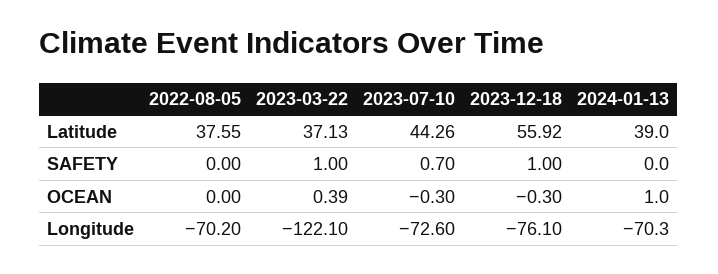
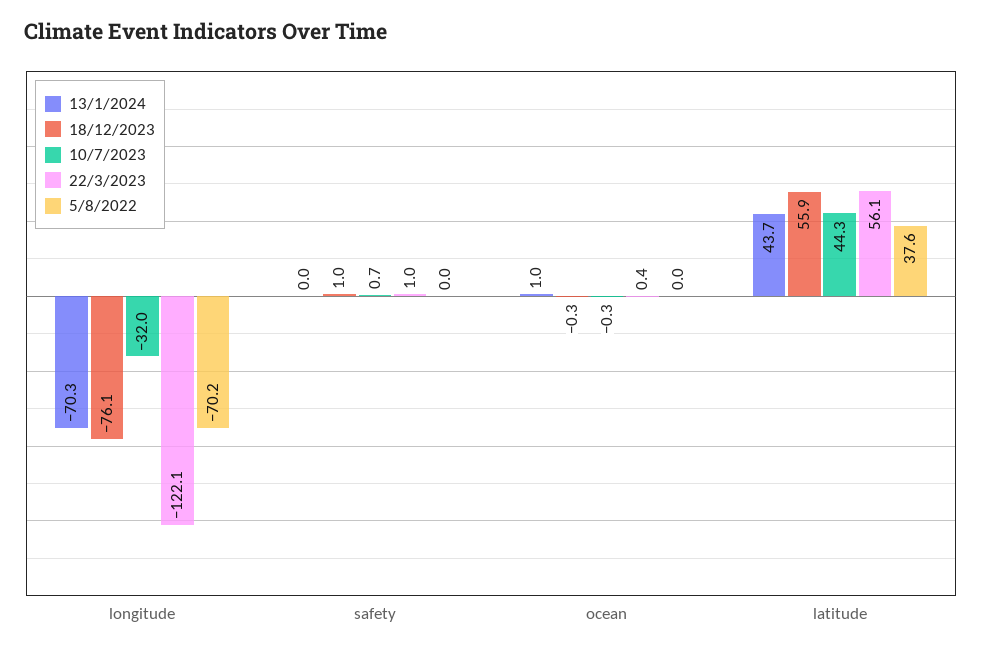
2023-03-22, Latitude: 37.13 -> 56.1
2024-01-13, Latitude: 39 -> 43.7
2023-07-10, Longitude: -72.6 -> -32

